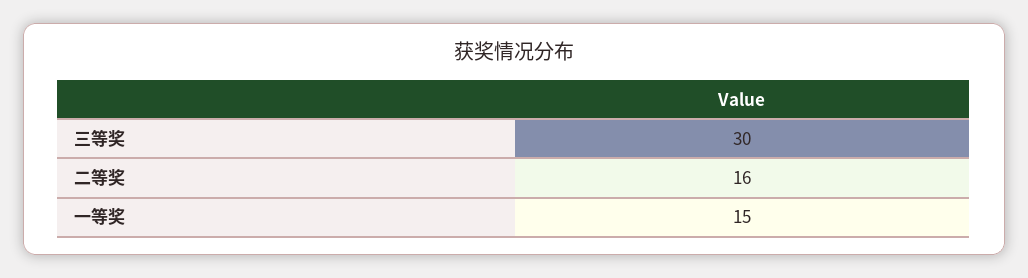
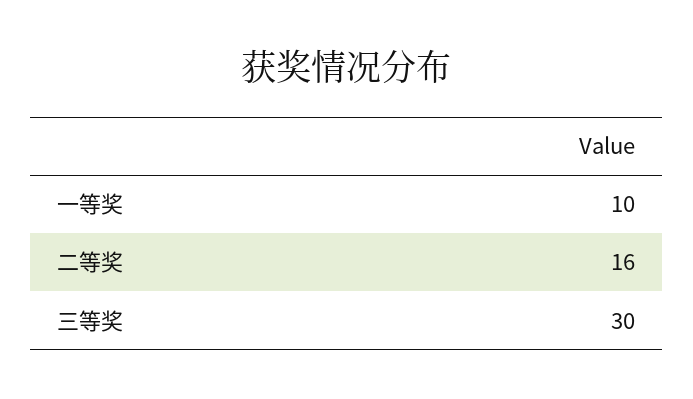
一等奖: 15 -> 10

